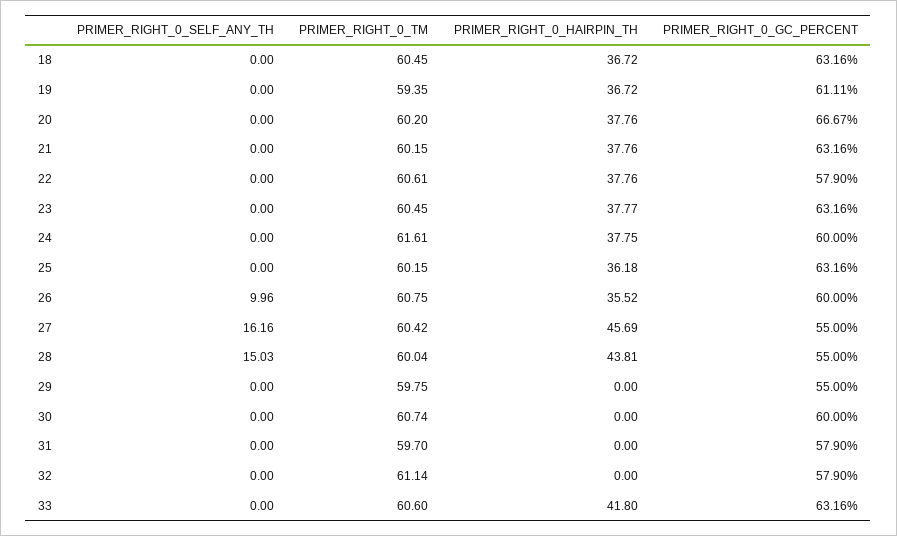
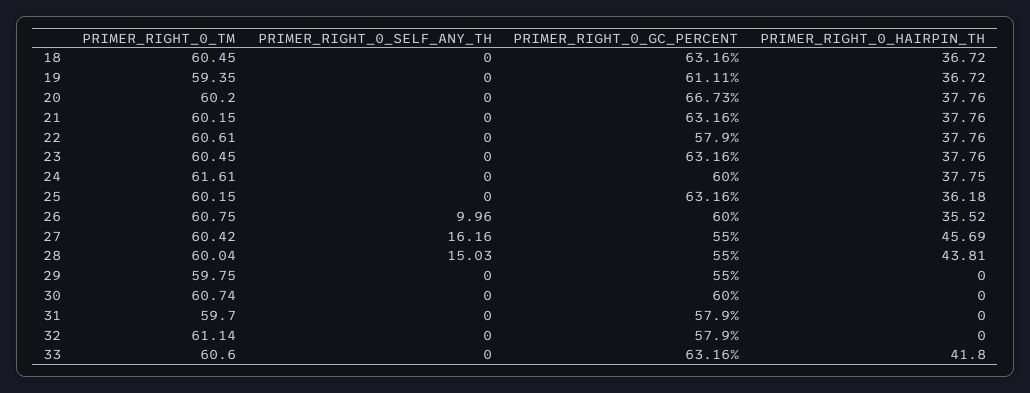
PRIMER_RIGHT_0_GC_PERCENT, 20: 66.67 -> 66.73
PRIMER_RIGHT_0_HAIRPIN_TH, 23: 37.77 -> 37.76

